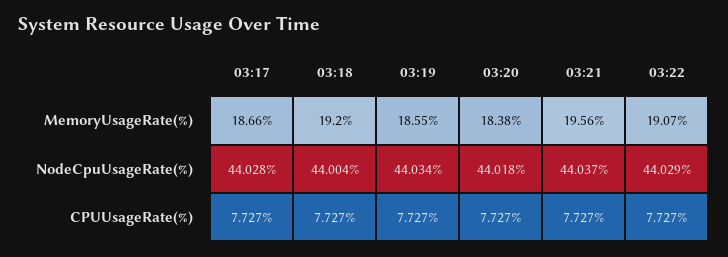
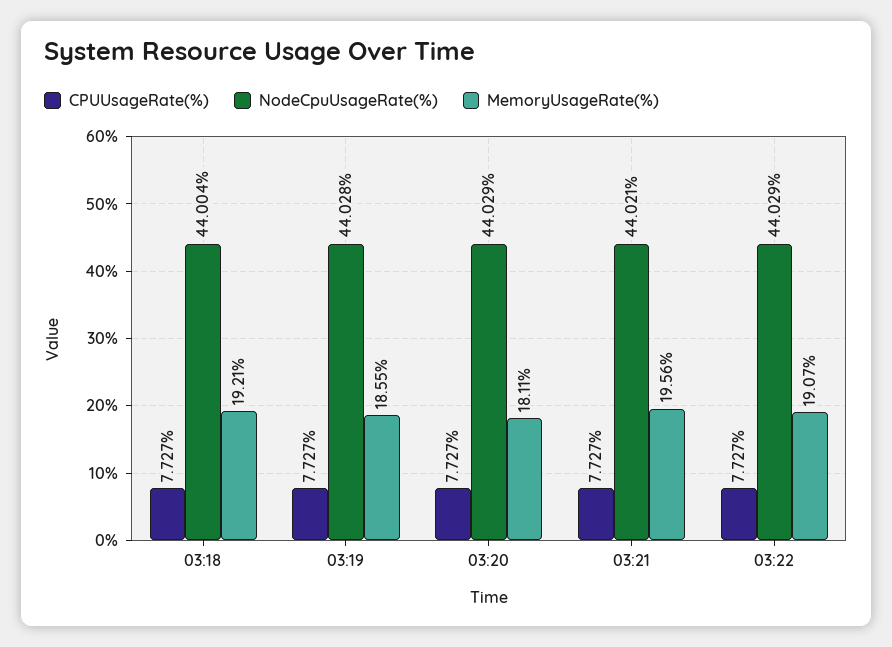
MemoryUsageRate(%), 03:17: 18.66 -> none
MemoryUsageRate(%), 03:18: 19.2 -> 19.21
MemoryUsageRate(%), 03:20: 18.38 -> 18.11
NodeCpuUsageRate(%), 03:17: 44.028 -> none
NodeCpuUsageRate(%), 03:19: 44.034 -> 44.028
NodeCpuUsageRate(%), 03:20: 44.018 -> 44.029
NodeCpuUsageRate(%), 03:21: 44.037 -> 44.021
CPUUsageRate(%), 03:17: 7.727 -> none

